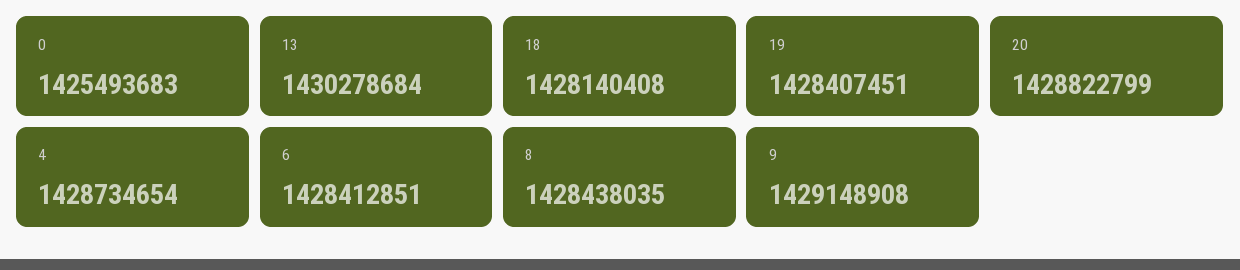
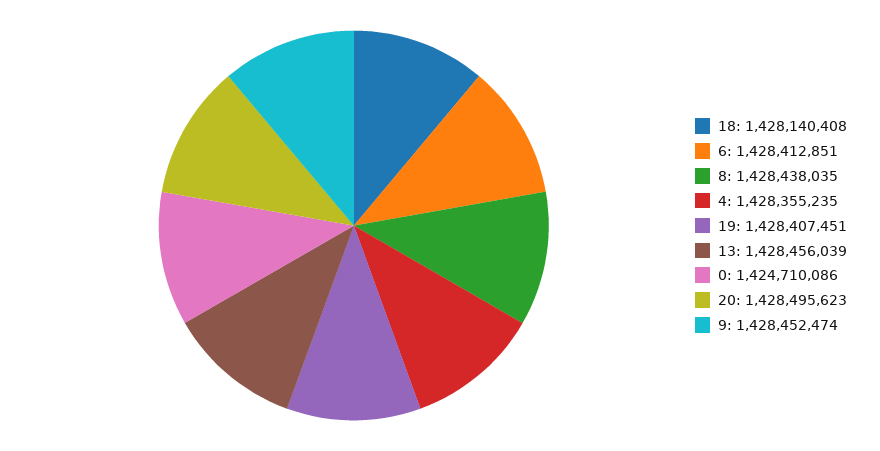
0: 1425493683 -> 1424710086
13: 1430278684 -> 1428456039
20: 1428822799 -> 1428495623
4: 1428734654 -> 1428355235
9: 1429148908 -> 1428452474

